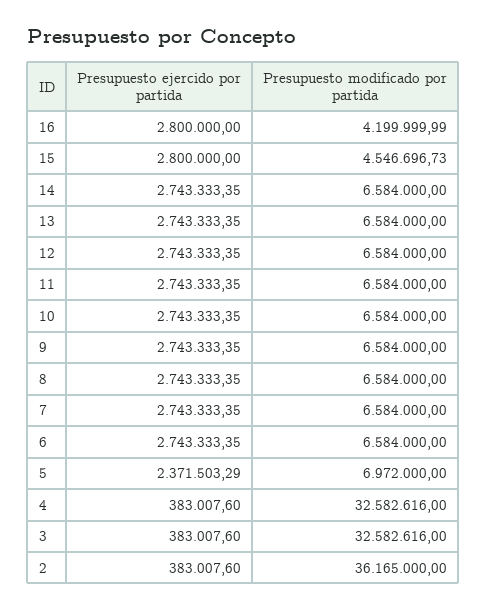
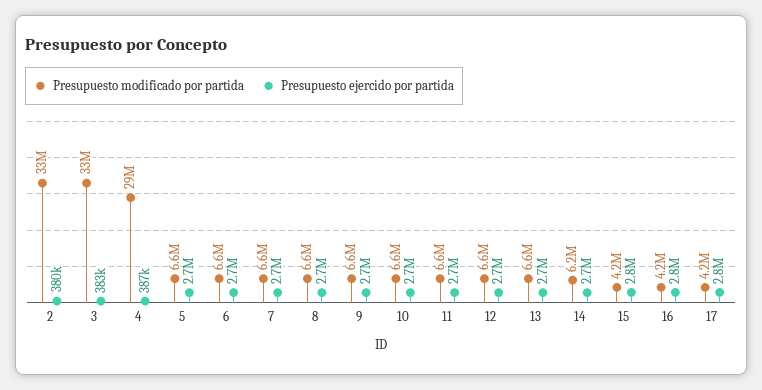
Presupuesto modificado por partida, 15: 4546696.73 -> 4200000
Presupuesto modificado por partida, 14: 6584000 -> 6200000
Presupuesto ejercido por partida, 5: 2371503.29 -> 2700000
Presupuesto modificado por partida, 5: 6972000 -> 6600000
Presupuesto ejercido por partida, 4: 383007.6 -> 387000
Presupuesto modificado por partida, 4: 32582616 -> 29000000
Presupuesto ejercido por partida, 2: 383007.6 -> 380000
Presupuesto modificado por partida, 2: 36165000 -> 33000000
Presupuesto modificado por partida, 17: none -> 4200000
Presupuesto ejercido por partida, 17: none -> 2800000

